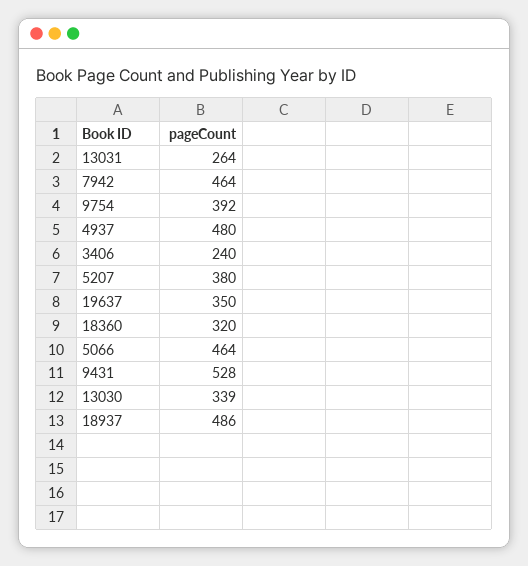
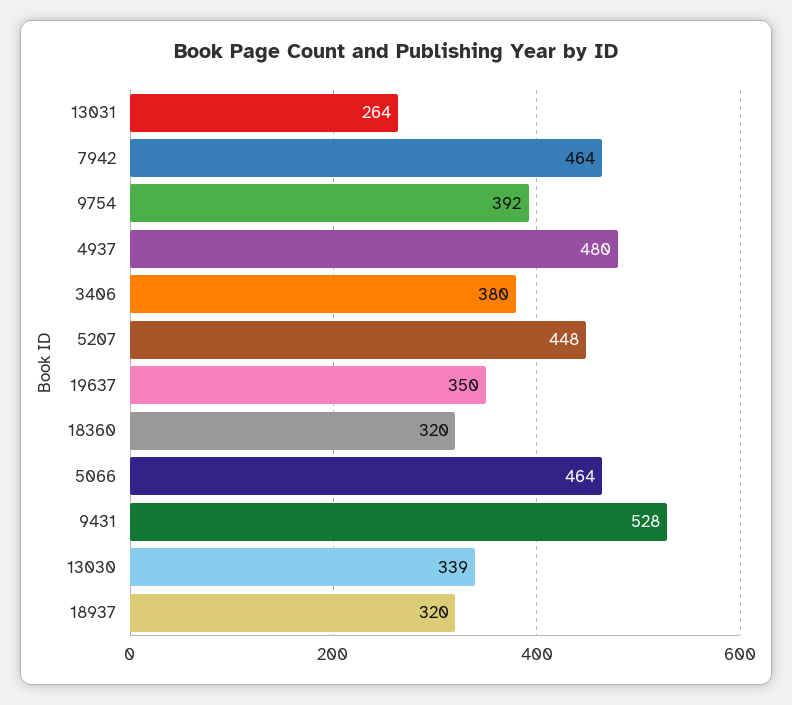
3406: 240 -> 380
5207: 380 -> 448
18937: 486 -> 320

